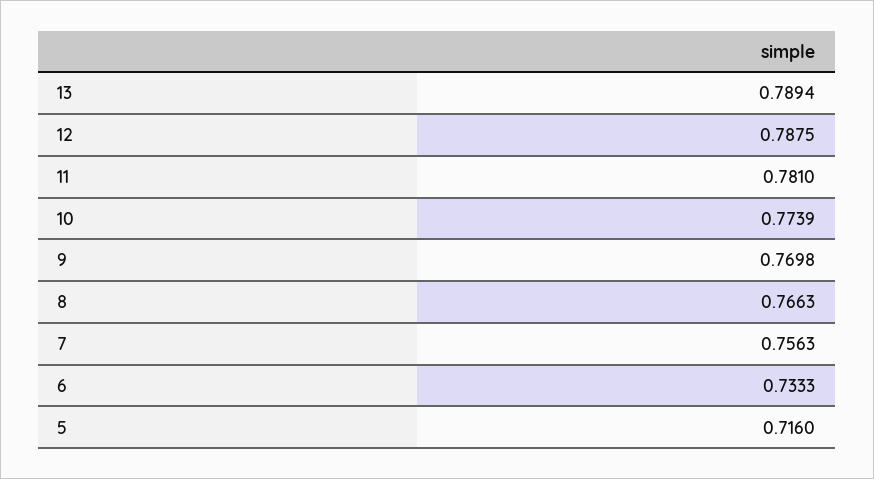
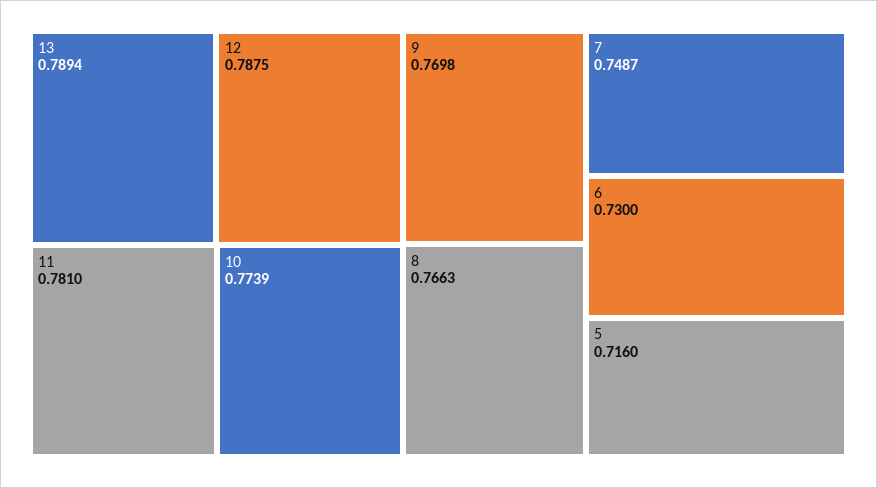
7: 0.7563 -> 0.7487
6: 0.7333 -> 0.73

